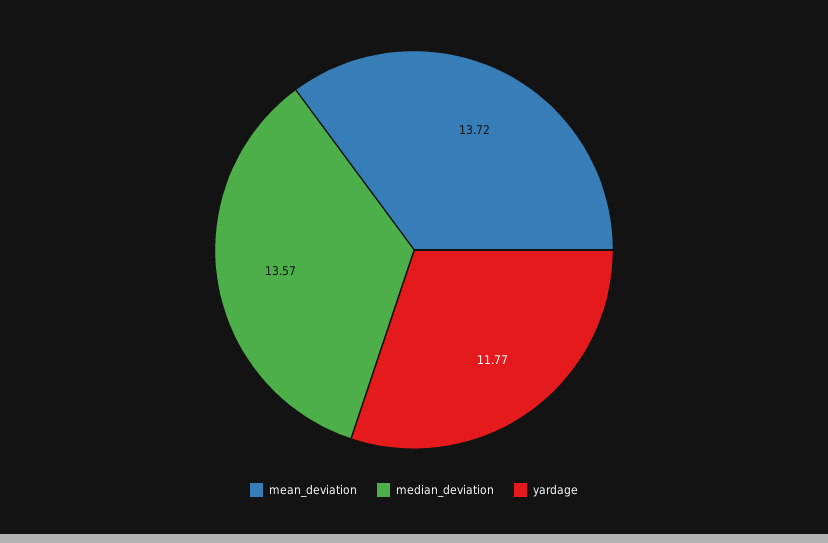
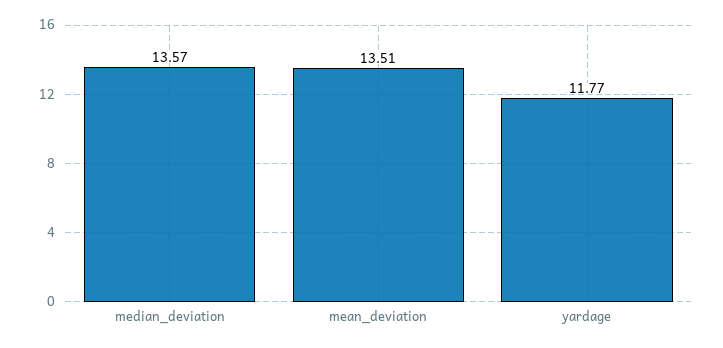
mean_deviation: 13.72 -> 13.51

